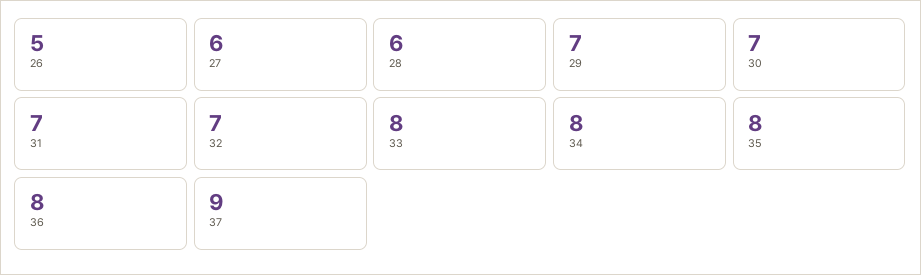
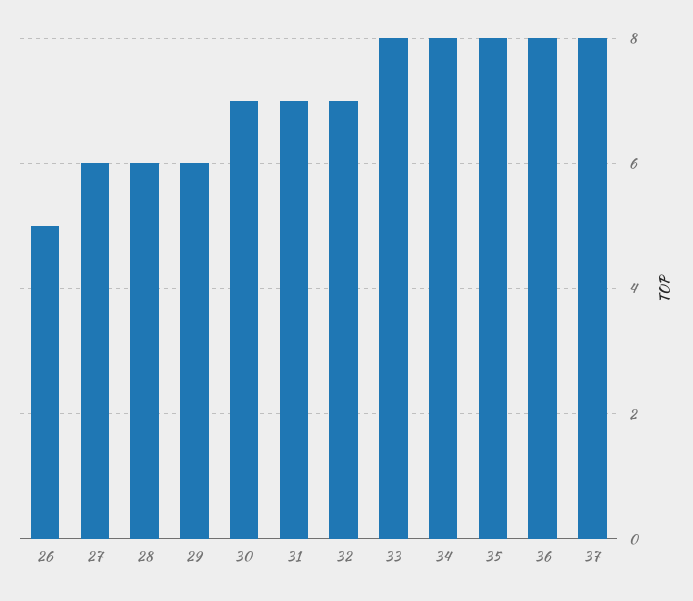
29: 7 -> 6
37: 9 -> 8

